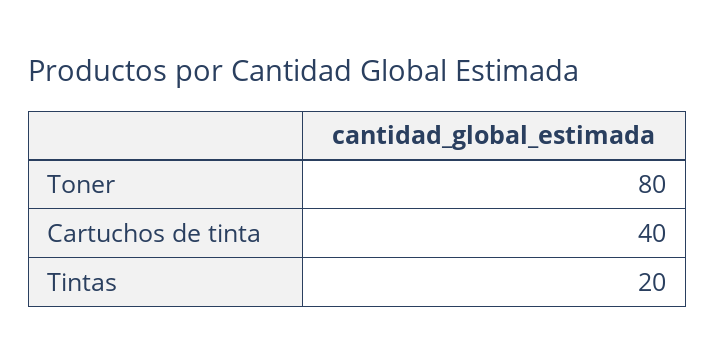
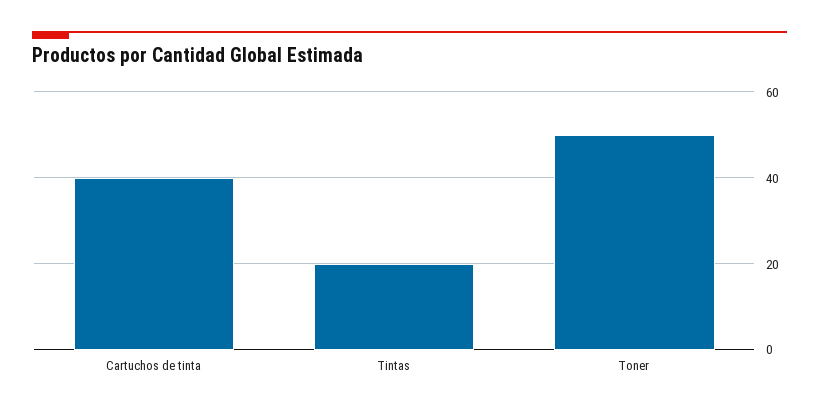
Toner: 80 -> 50

